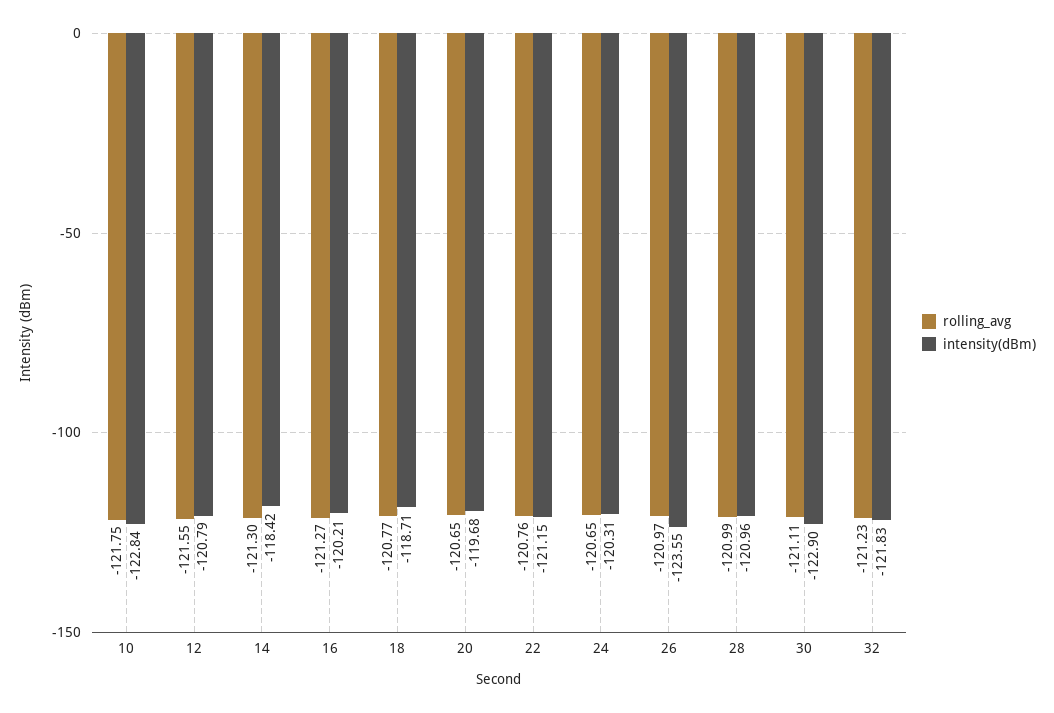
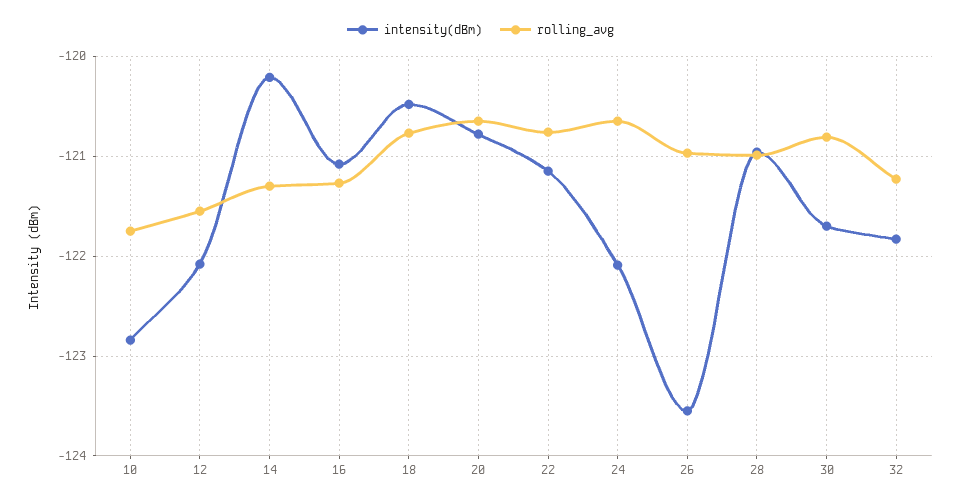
intensity(dBm), 12: -120.79 -> -122.1
intensity(dBm), 14: -118.42 -> -120.2
intensity(dBm), 16: -120.21 -> -121.1
intensity(dBm), 18: -118.71 -> -120.5
intensity(dBm), 20: -119.68 -> -120.8
intensity(dBm), 24: -120.31 -> -122.1
rolling_avg, 30: -121.11 -> -120.8
intensity(dBm), 30: -122.9 -> -121.7

